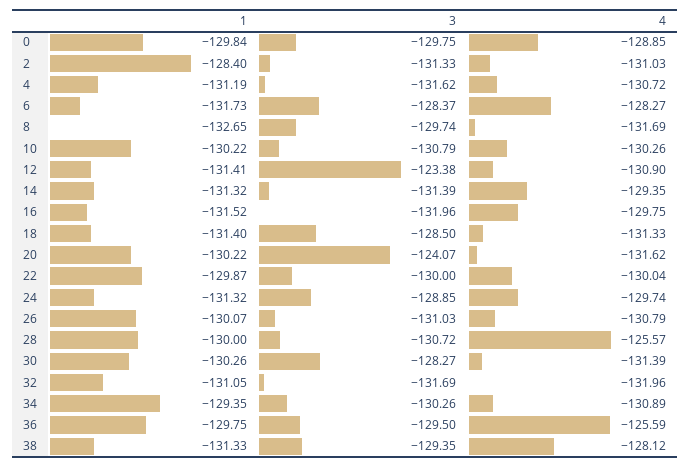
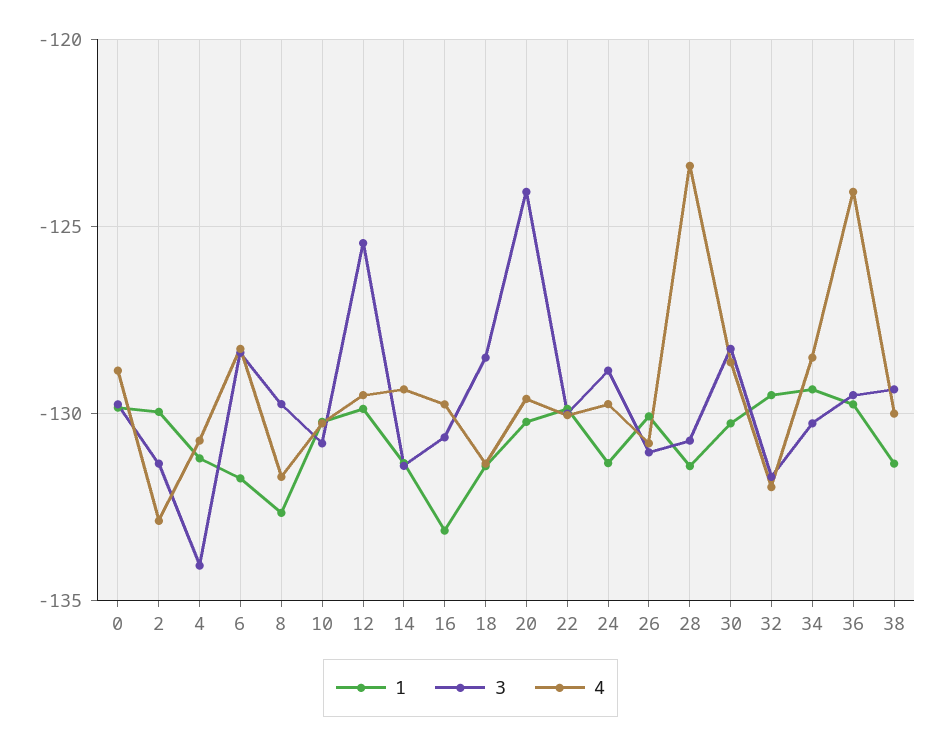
1, 2: -128.4 -> -130
4, 2: -131.03 -> -133
3, 4: -131.62 -> -134
1, 12: -131.41 -> -130
3, 12: -123.38 -> -125.5
4, 12: -130.9 -> -129.5
1, 16: -131.52 -> -133
3, 16: -131.96 -> -130.5
4, 20: -131.62 -> -129.5
1, 28: -130 -> -131.5
4, 28: -125.57 -> -123.5
4, 30: -131.39 -> -128.5
1, 32: -131.05 -> -129.5
4, 34: -130.89 -> -128.5
4, 36: -125.59 -> -124
4, 38: -128.12 -> -130

